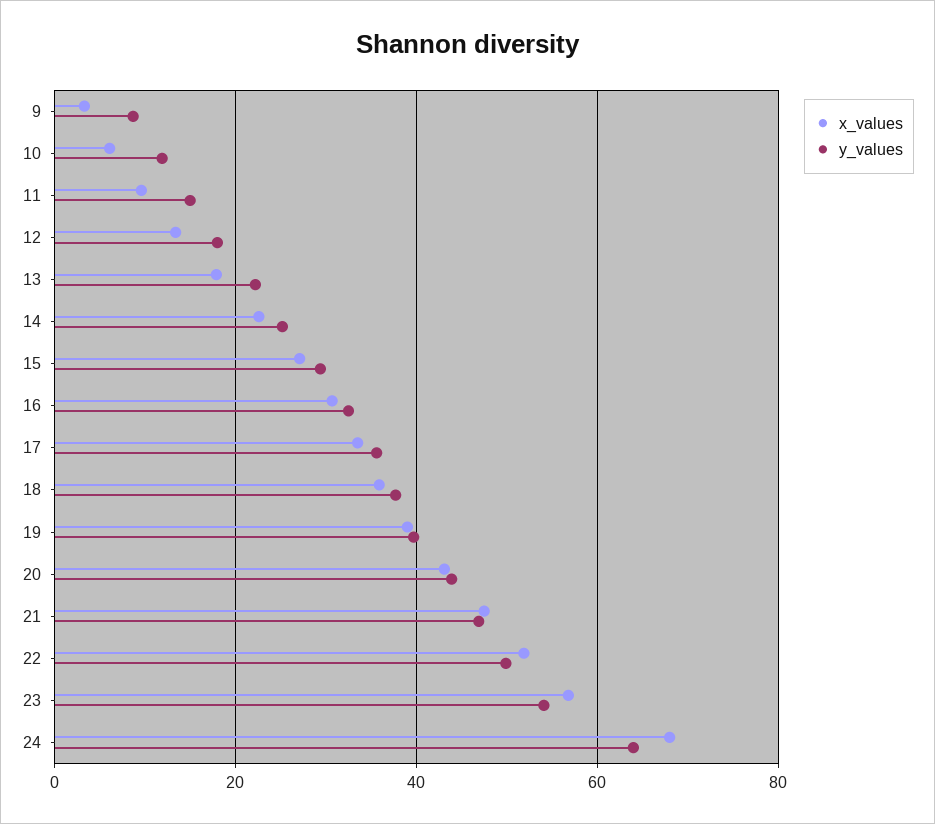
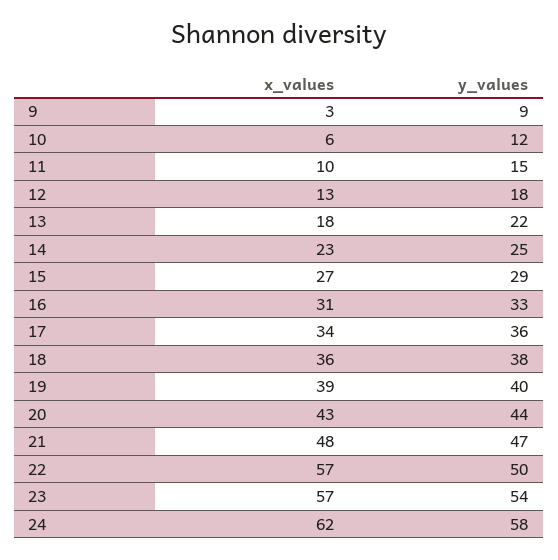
x_values, 22: 52 -> 57
x_values, 24: 68 -> 62
y_values, 24: 64 -> 58

